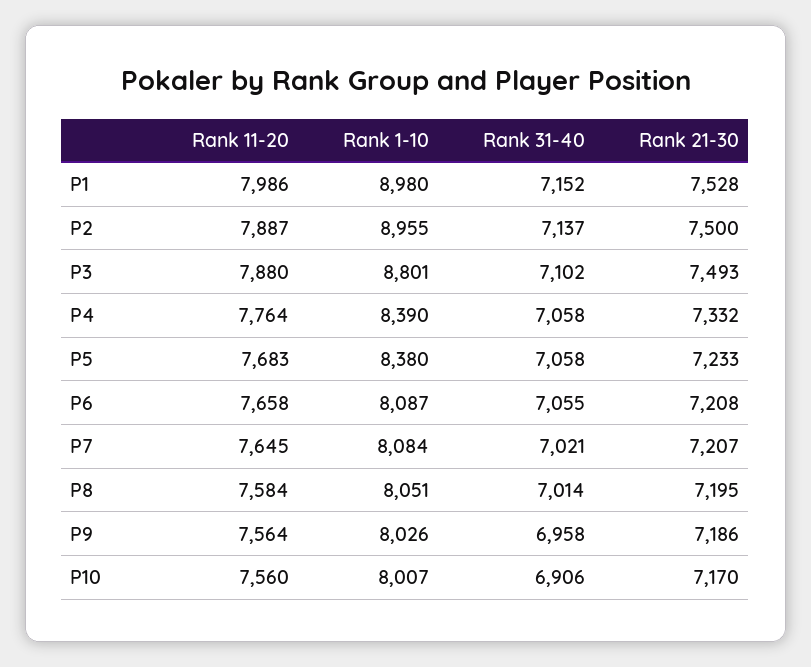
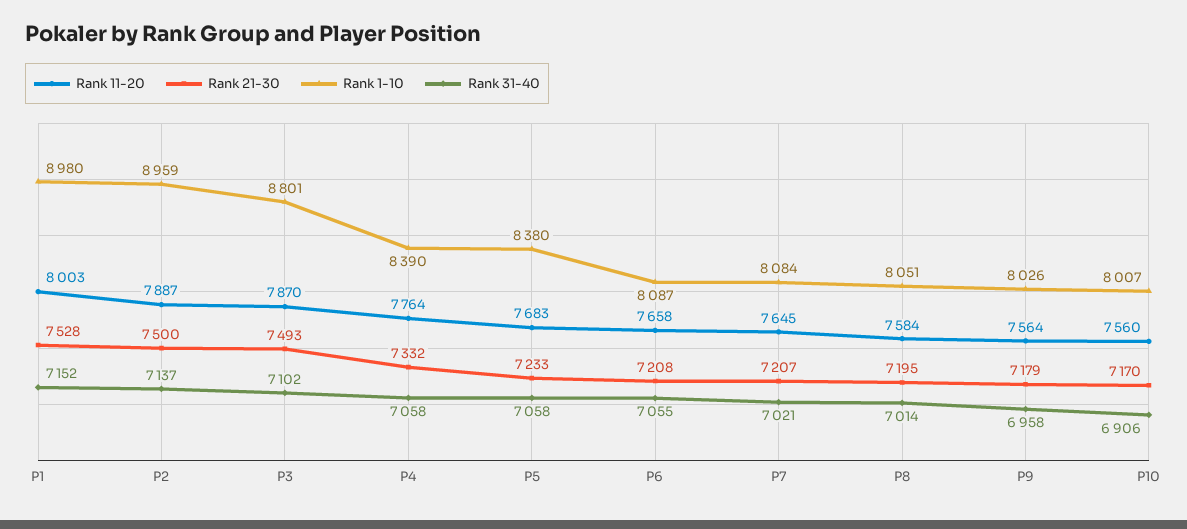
Rank 11-20, P1: 7986 -> 8003
Rank 1-10, P2: 8955 -> 8959
Rank 11-20, P3: 7880 -> 7870
Rank 21-30, P9: 7186 -> 7179

